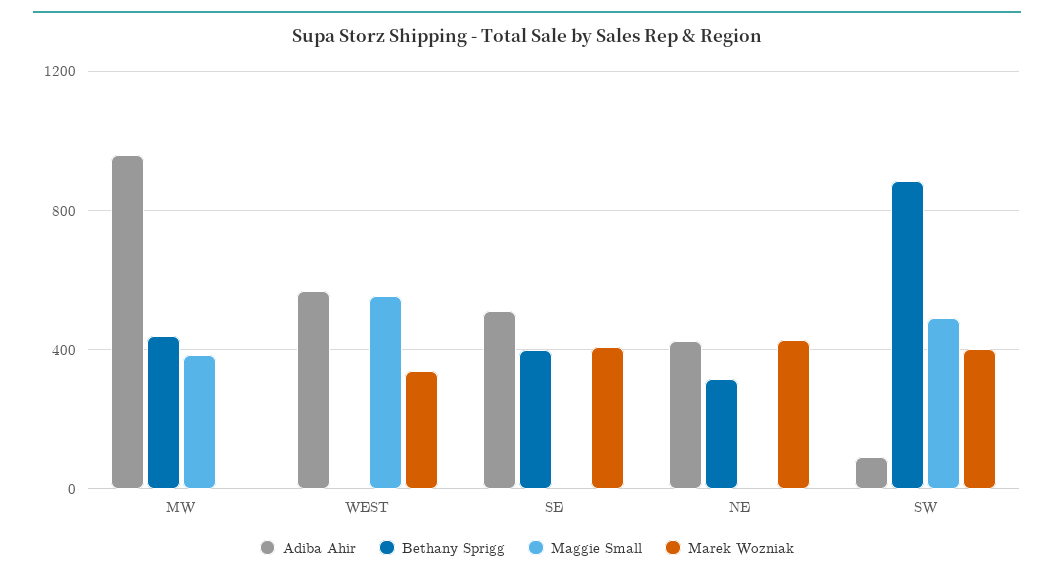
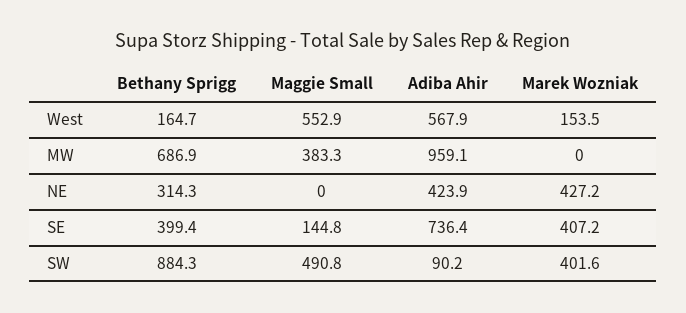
Bethany Sprigg, MW: 450 -> 686.9
Bethany Sprigg, WEST: 0 -> 164.7
Marek Wozniak, WEST: 350 -> 153.5
Adiba Ahir, SE: 500 -> 736.4
Maggie Small, SE: 0 -> 144.8

